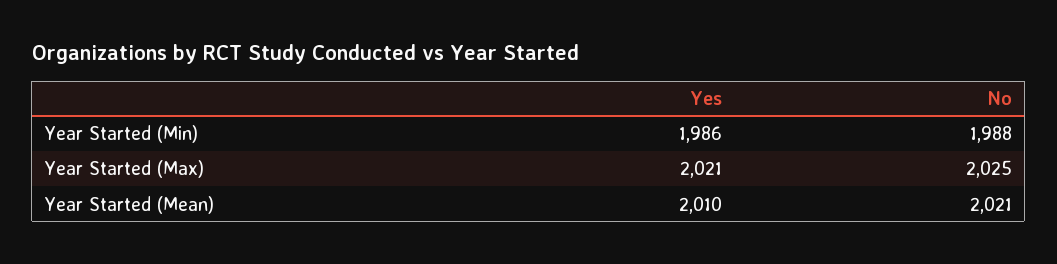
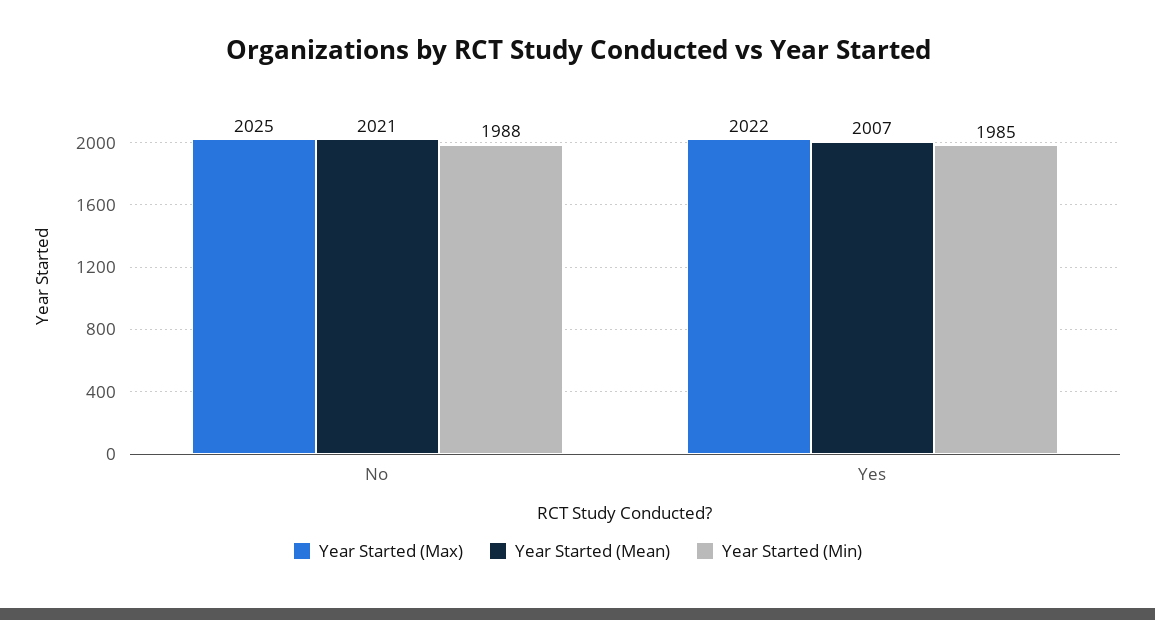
Year Started (Min), Yes: 1986 -> 1985
Year Started (Max), Yes: 2021 -> 2022
Year Started (Mean), Yes: 2010 -> 2007

